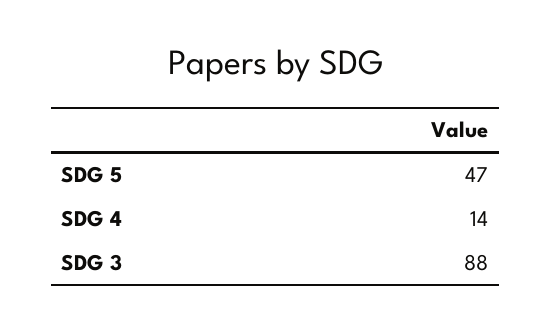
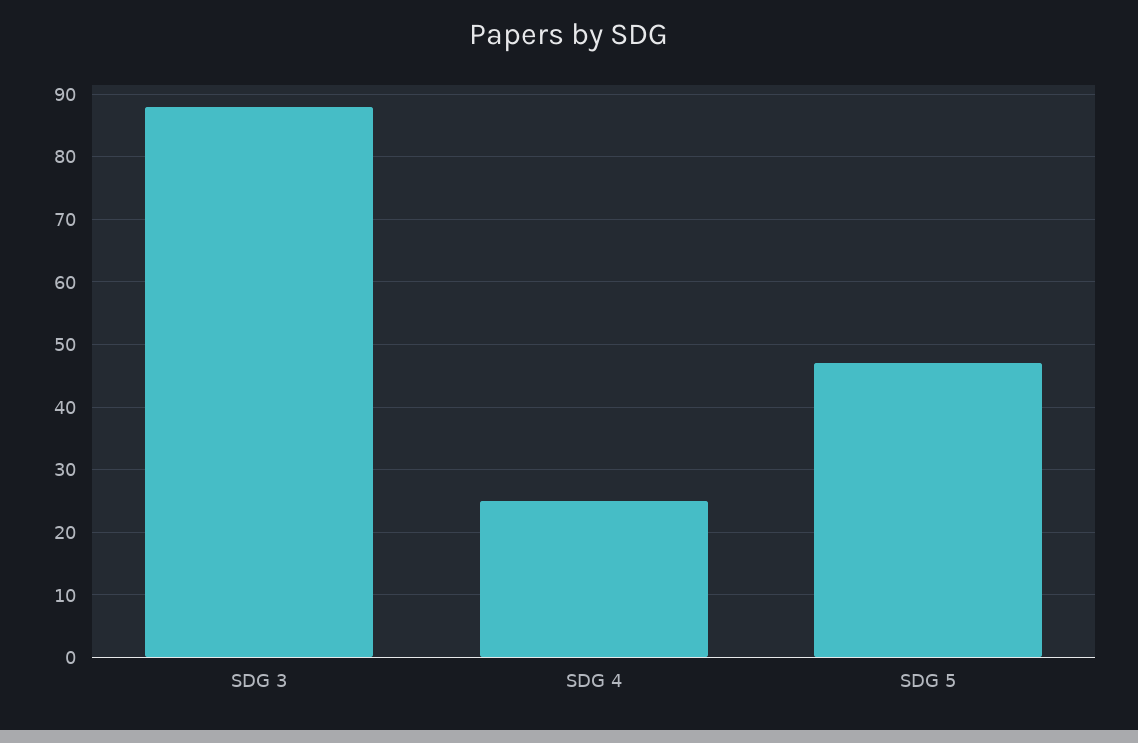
SDG 4: 14 -> 25

